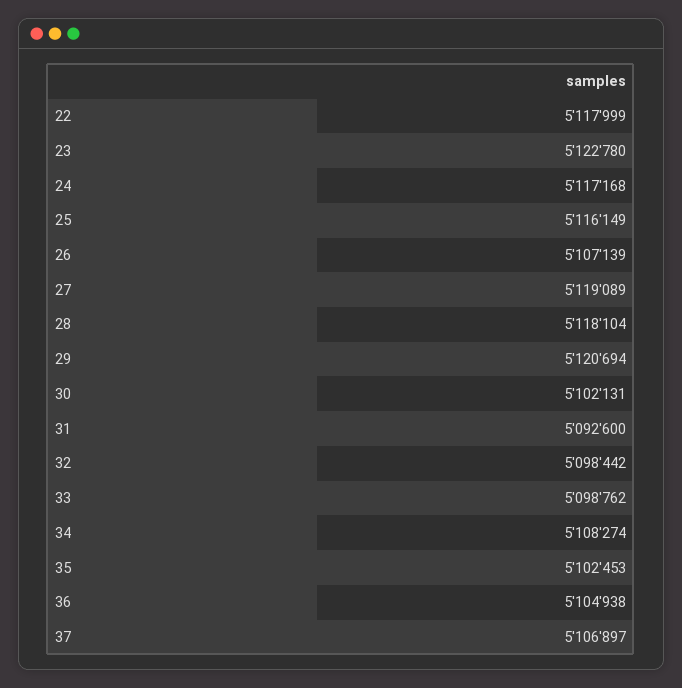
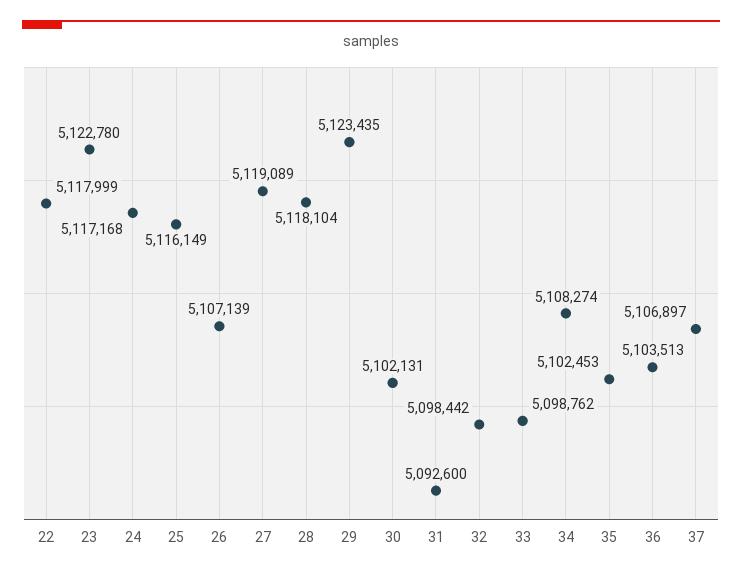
29: 5120694 -> 5123435
36: 5104938 -> 5103513

